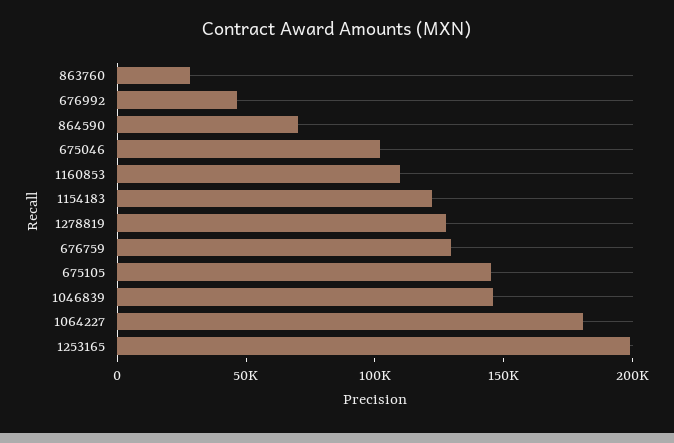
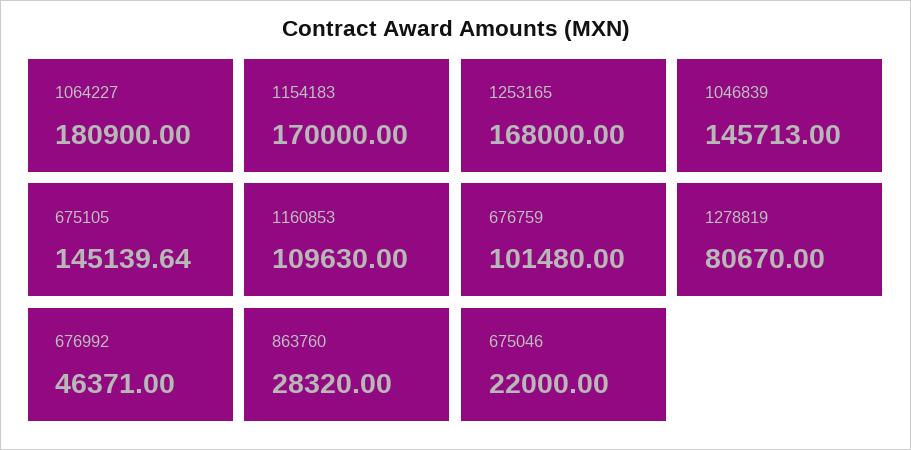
864590: 70000 -> none
675046: 100000 -> 22000
1154183: 120000 -> 170000
1278819: 130000 -> 80670
676759: 130000 -> 101480
1253165: 200000 -> 168000

